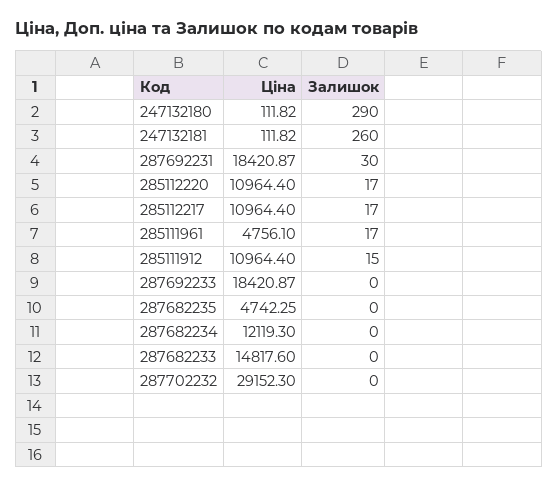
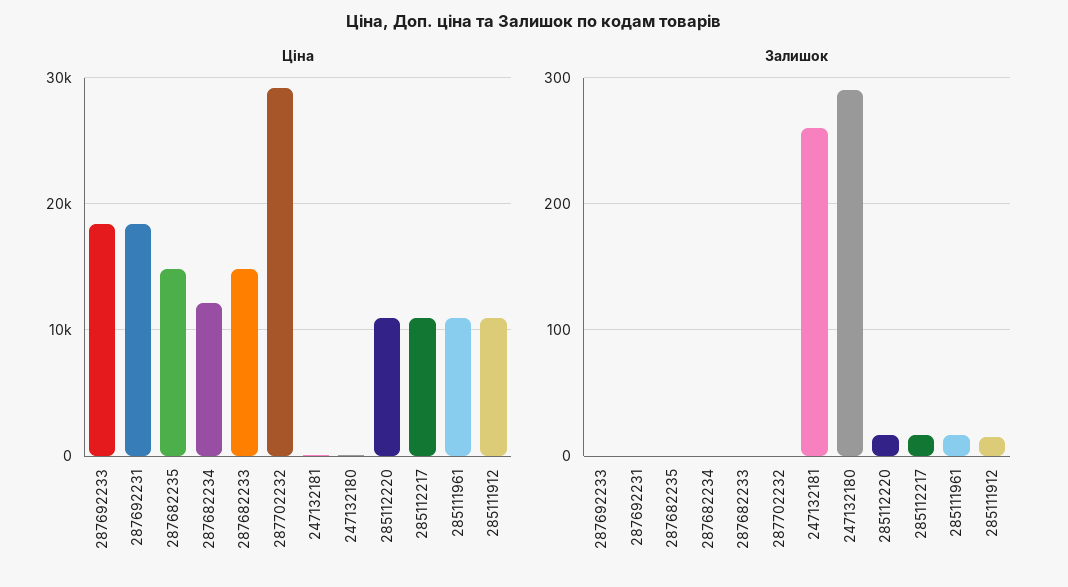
Залишок, 287692231: 30 -> 0
Ціна, 285111961: 4756.1 -> 11000
Ціна, 287682235: 4742.25 -> 15000

